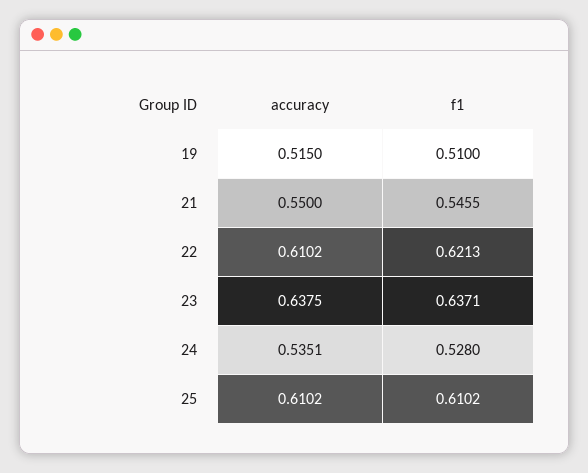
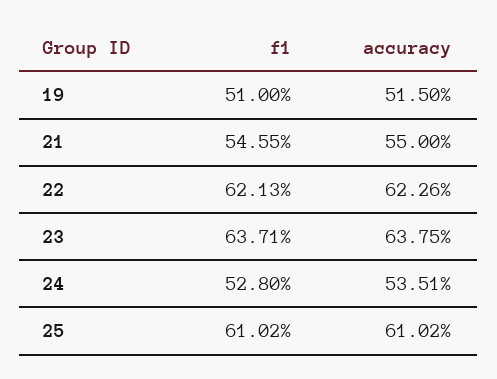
accuracy, 22: 0.6102 -> 0.6226

